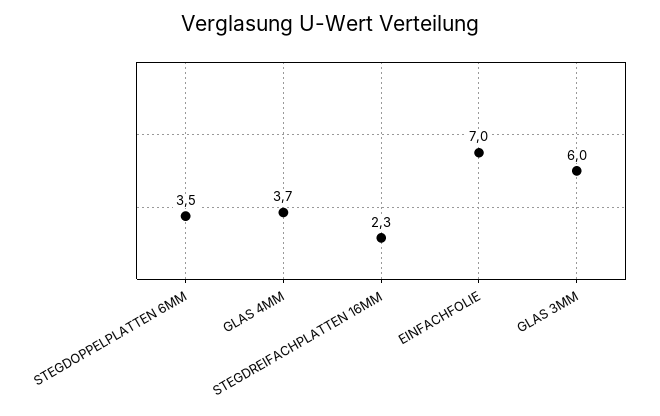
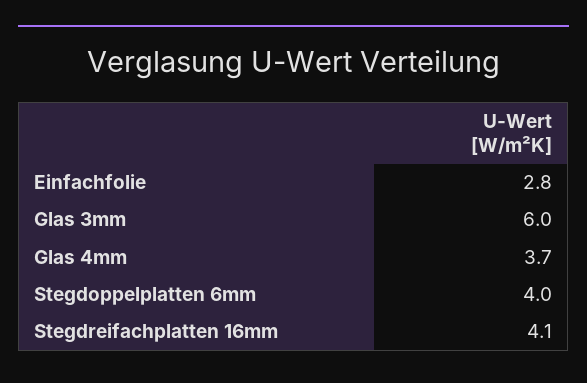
STEGDOPPELPLATTEN 6MM: 3.5 -> 4
STEGDREIFACHPLATTEN 16MM: 2.3 -> 4.1
EINFACHFOLIE: 7 -> 2.8

